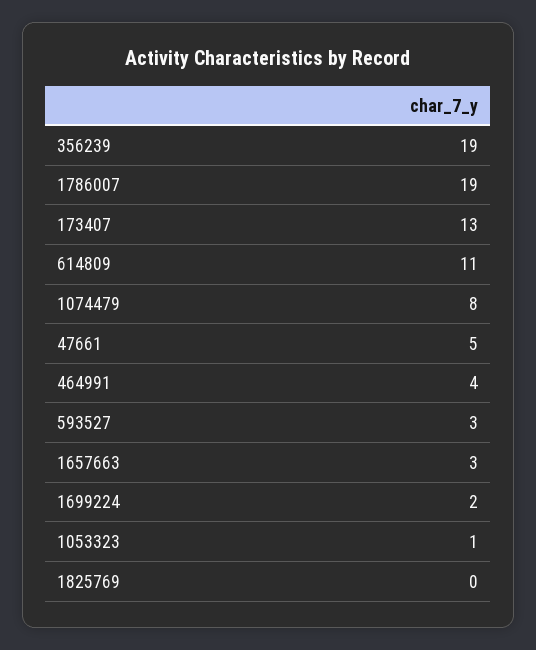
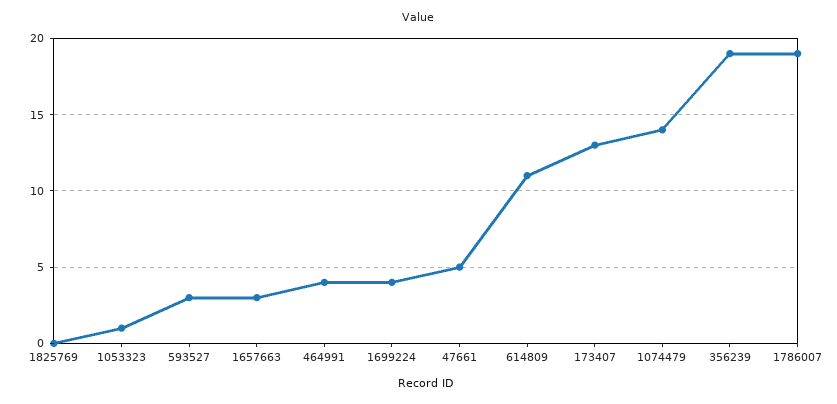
1074479: 8 -> 14
1699224: 2 -> 4

